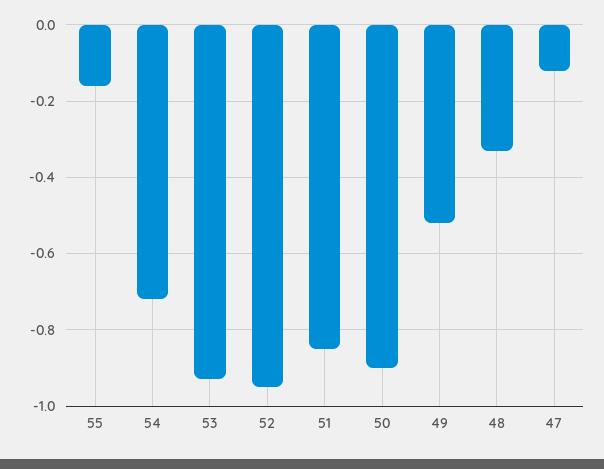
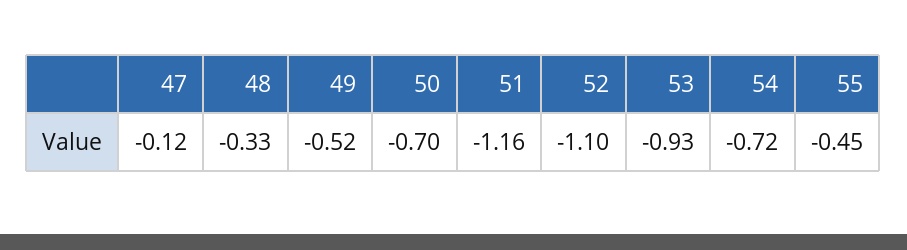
55: -0.15 -> -0.45
52: -0.95 -> -1.1
51: -0.85 -> -1.16
50: -0.9 -> -0.7

